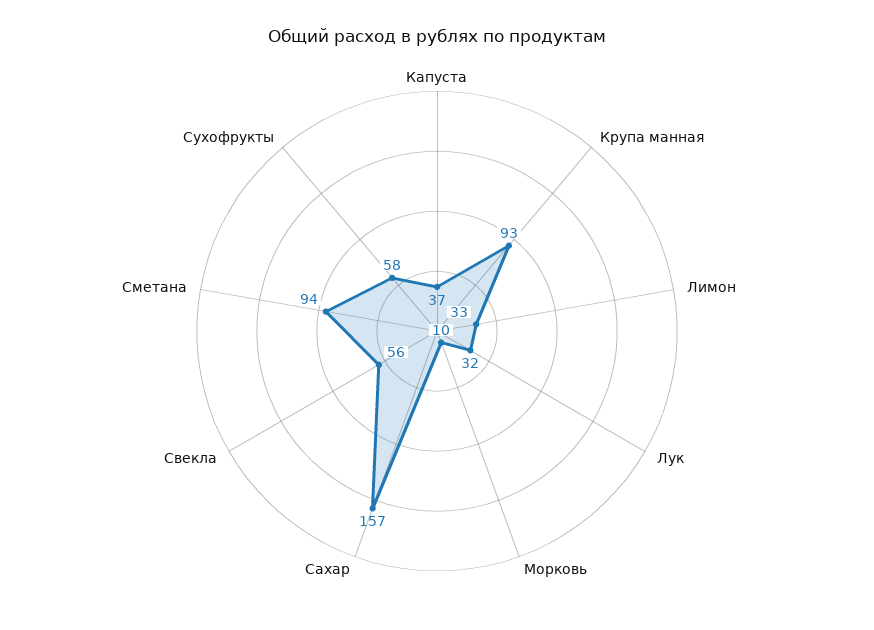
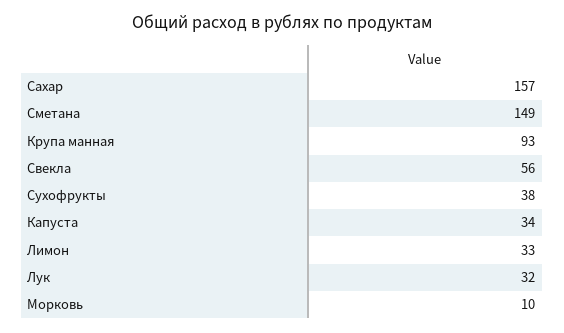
Капуста: 37 -> 34
Сметана: 94 -> 149
Сухофрукты: 58 -> 38

